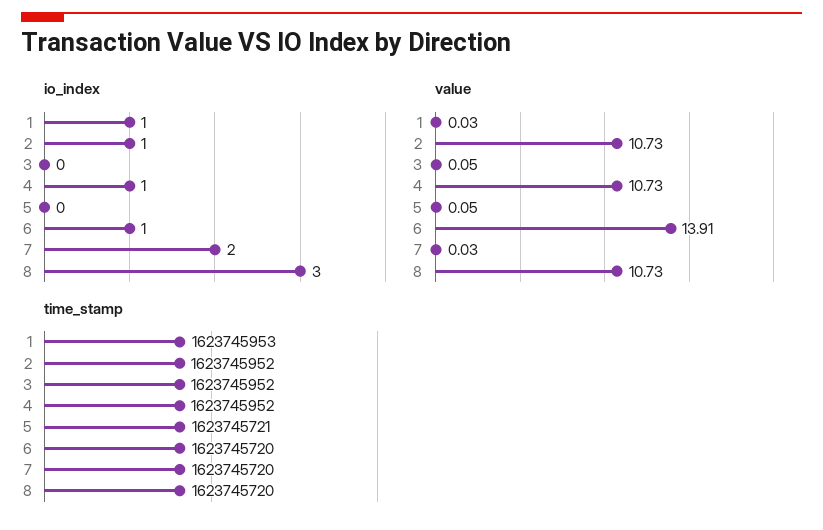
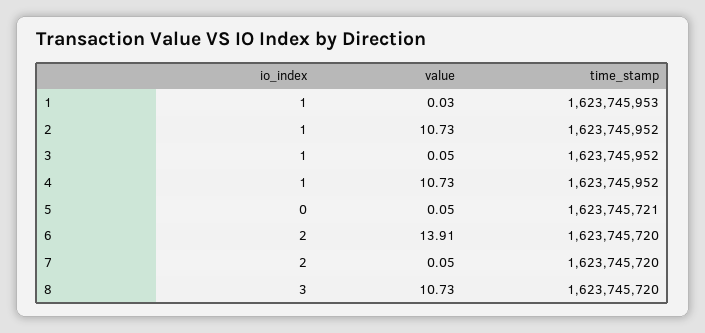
io_index, 3: 0 -> 1
io_index, 6: 1 -> 2
value, 7: 0.03 -> 0.05

